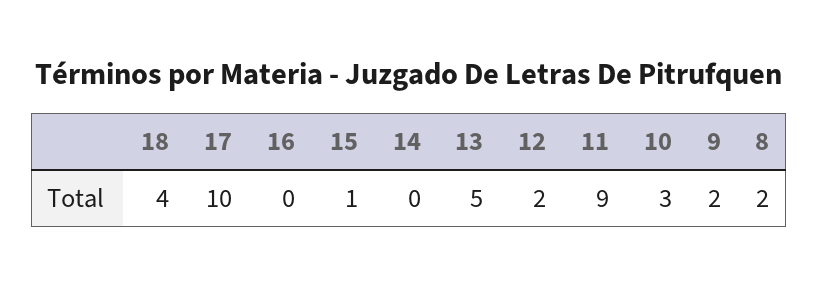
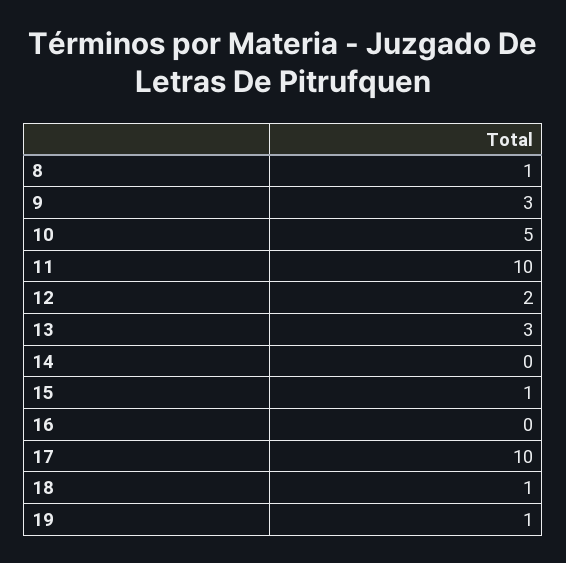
18: 4 -> 1
13: 5 -> 3
11: 9 -> 10
10: 3 -> 5
9: 2 -> 3
8: 2 -> 1
19: none -> 1

